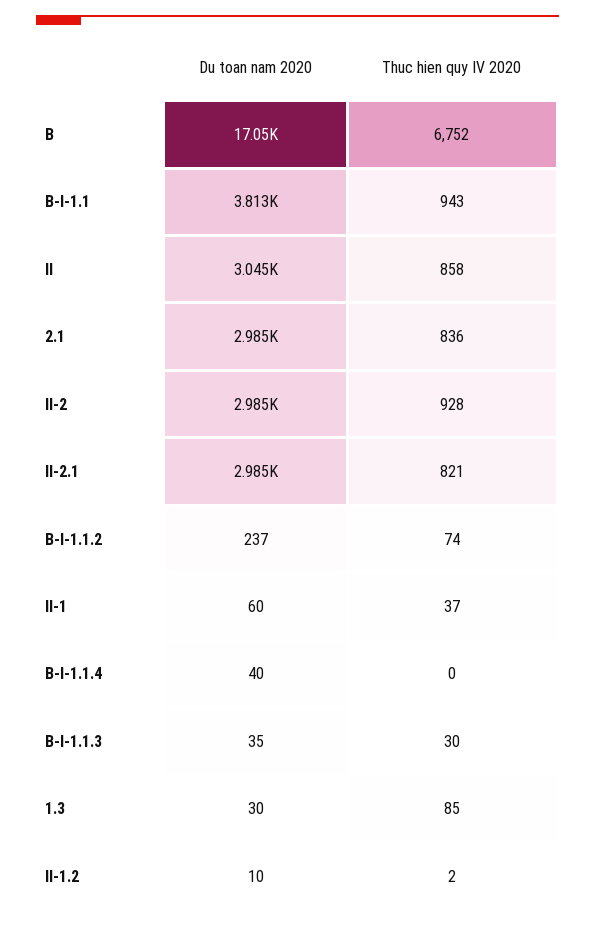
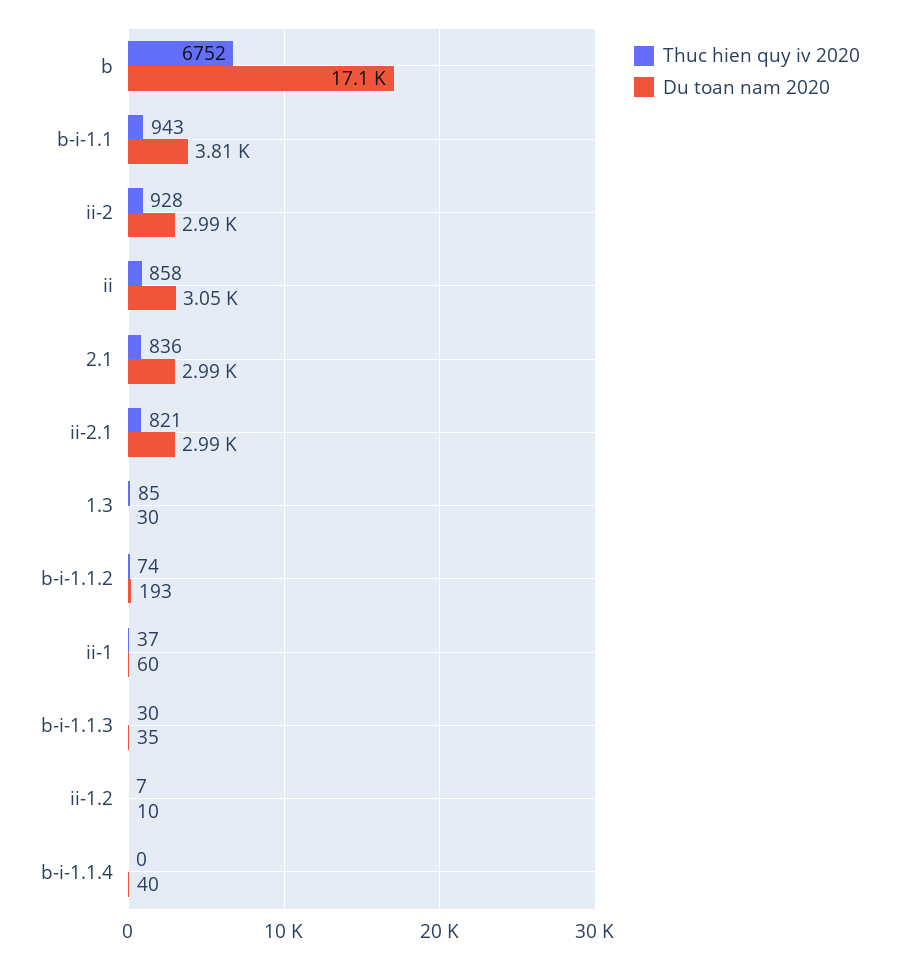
Du toan nam 2020, B-I-1.1.2: 237 -> 193
Thuc hien quy IV 2020, II-1.2: 2 -> 7

